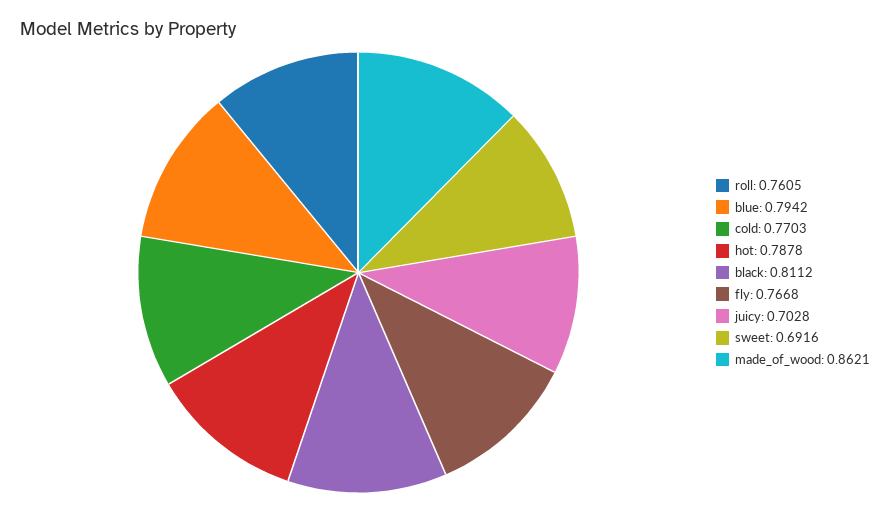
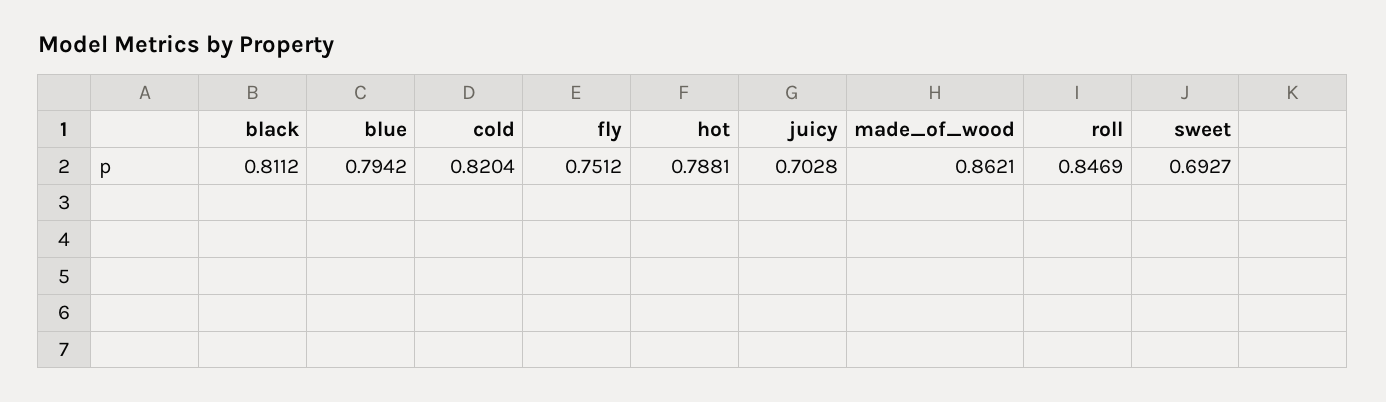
roll: 0.7605 -> 0.8469
cold: 0.7703 -> 0.8204
hot: 0.7878 -> 0.7881
fly: 0.7668 -> 0.7512
sweet: 0.6916 -> 0.6927

